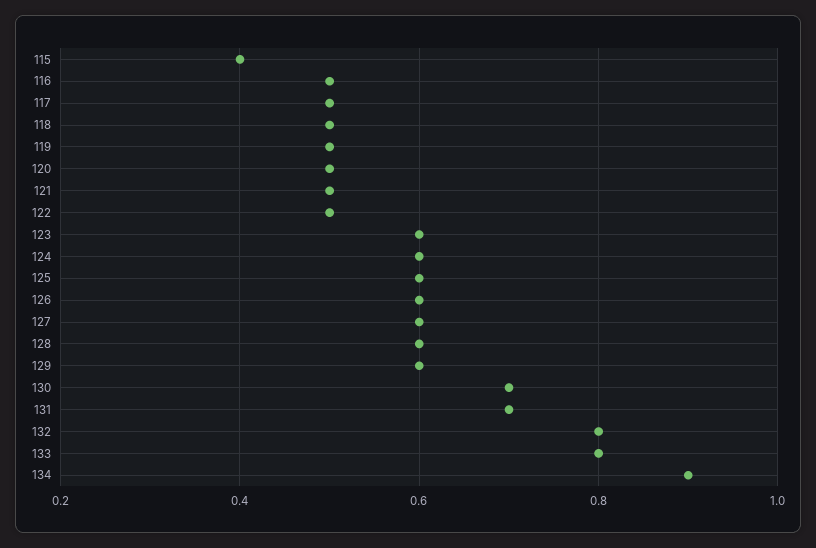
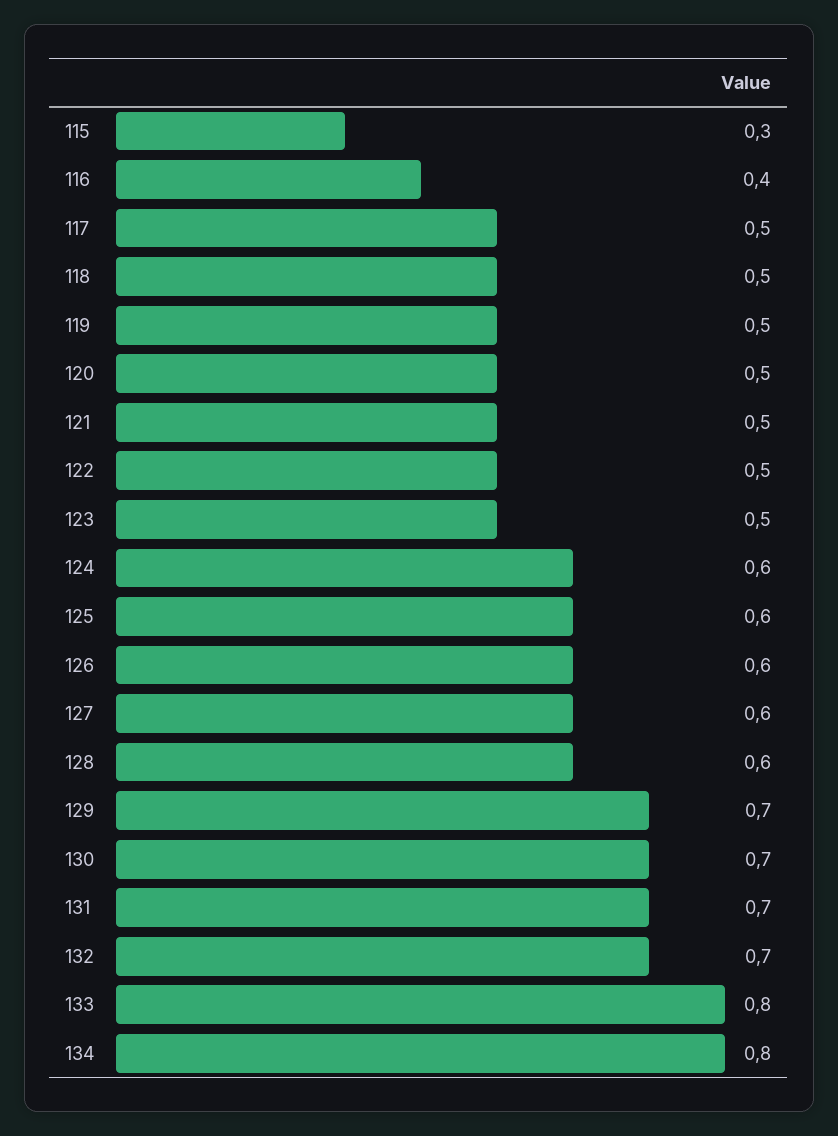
115: 0.4 -> 0.3
116: 0.5 -> 0.4
123: 0.6 -> 0.5
129: 0.6 -> 0.7
132: 0.8 -> 0.7
134: 0.9 -> 0.8

